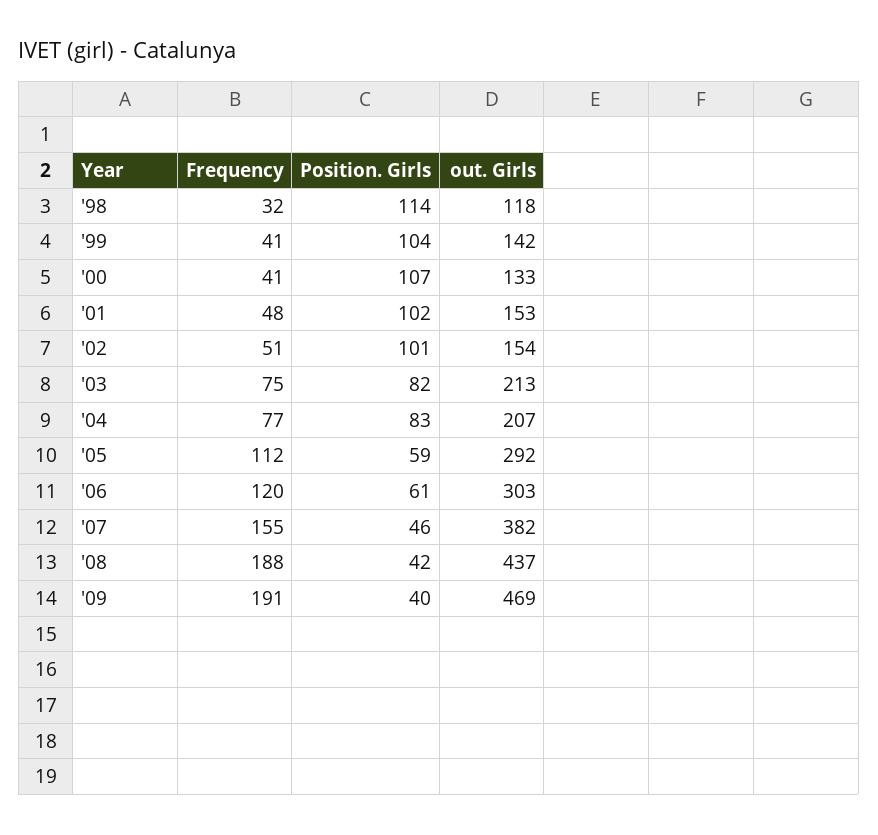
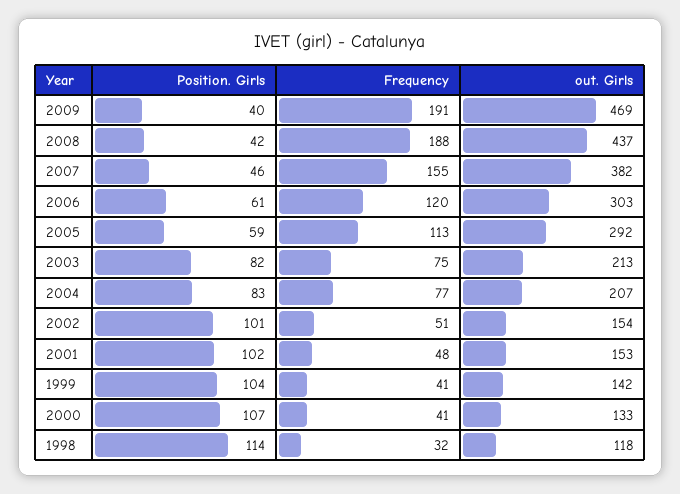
Frequency, '05: 112 -> 113

